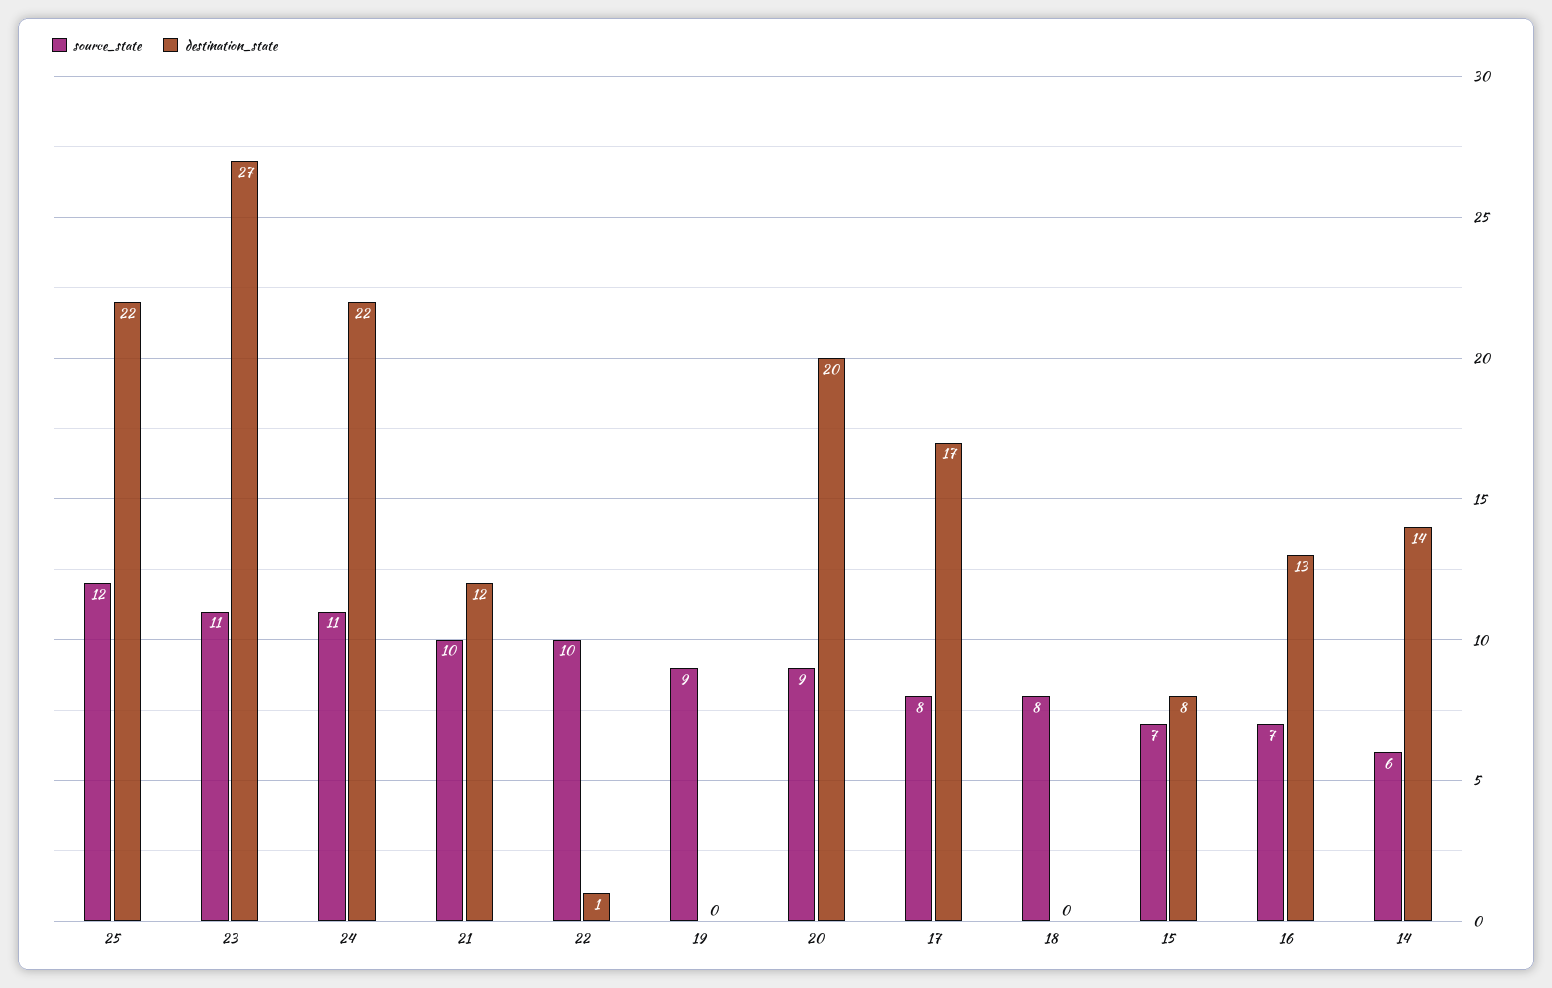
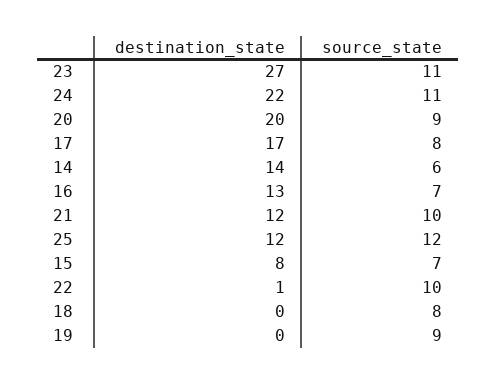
destination_state, 25: 22 -> 12

